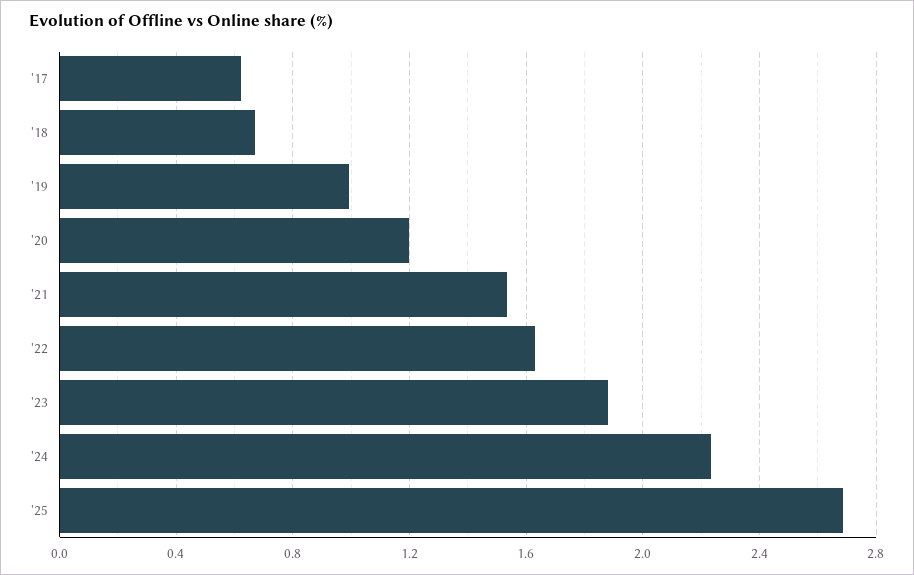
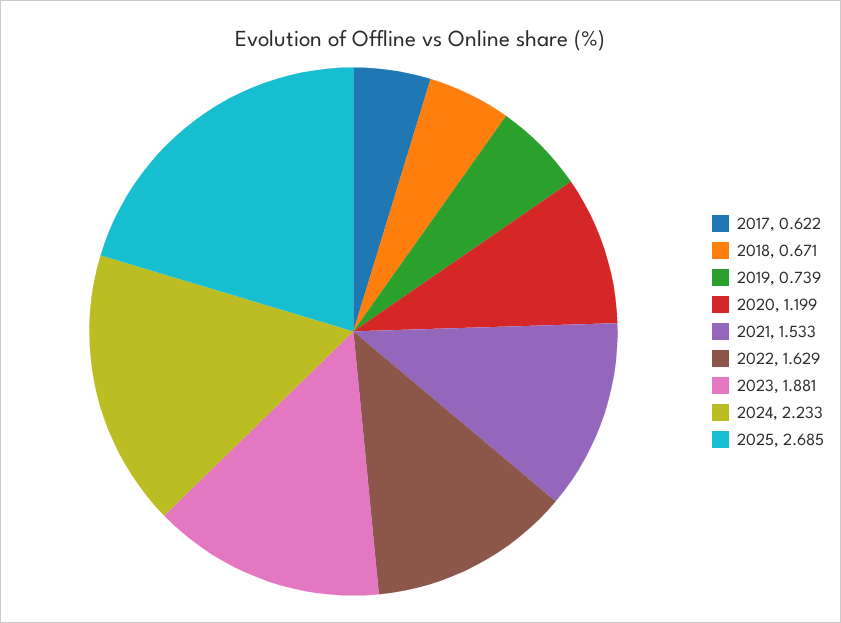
'19: 1 -> 0.739

